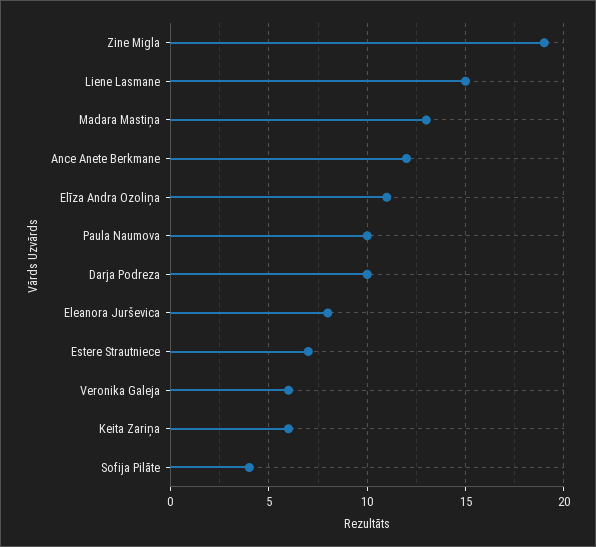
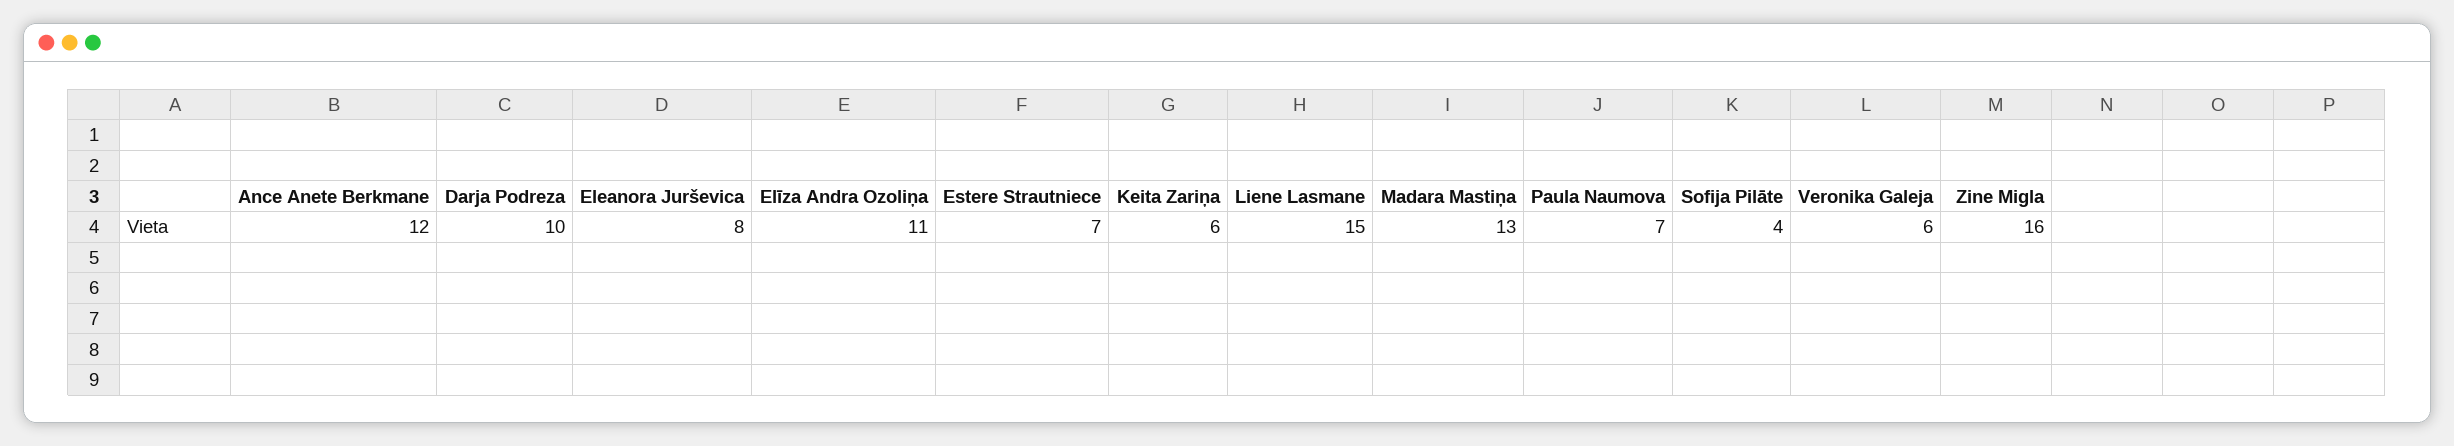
Zine Migla: 19 -> 16
Paula Naumova: 10 -> 7

